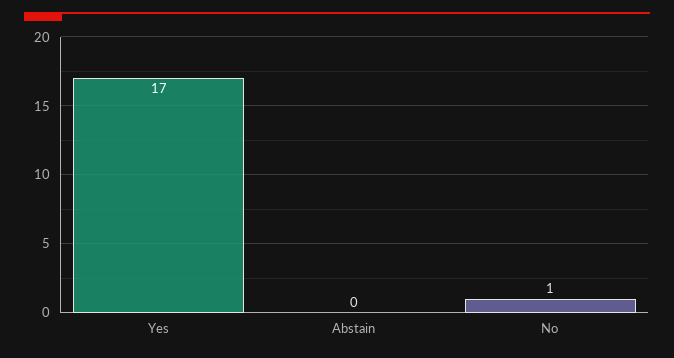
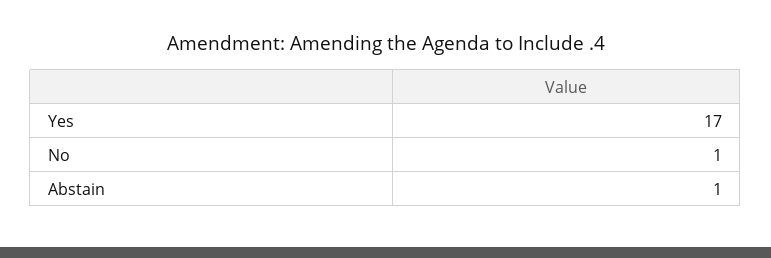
Abstain: 0 -> 1

